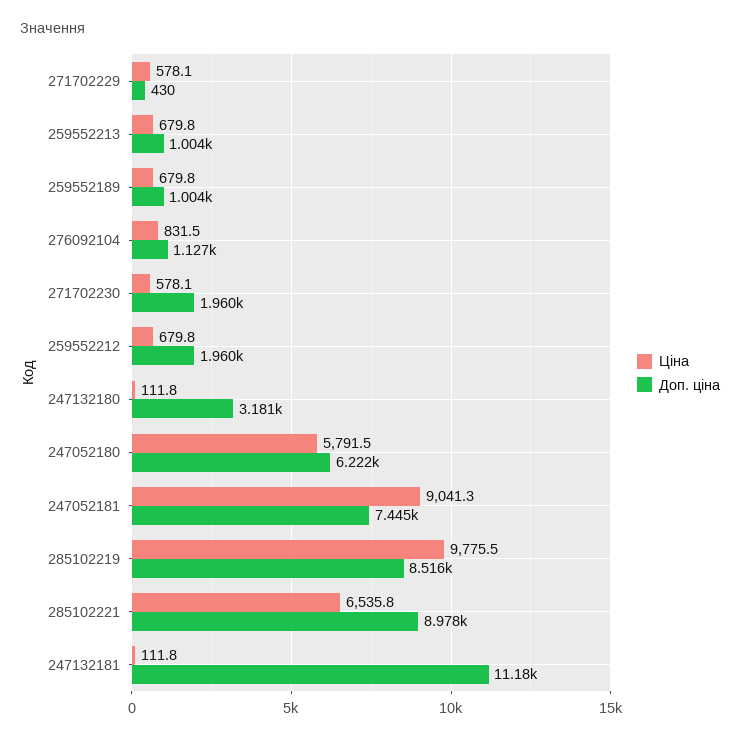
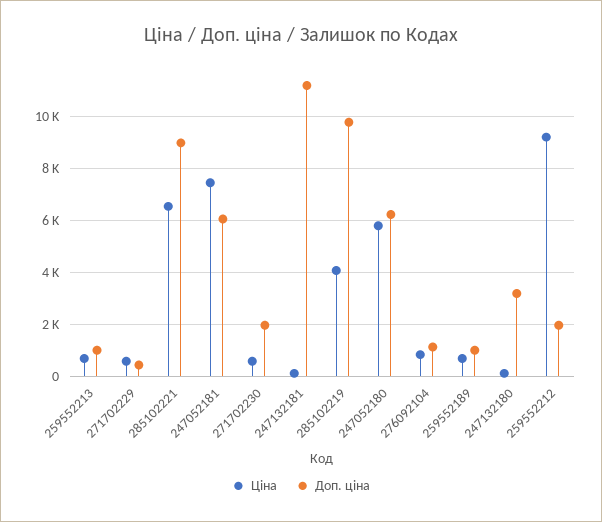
Ціна, 259552212: 679.8 -> 9250
Ціна, 247052181: 9041.3 -> 7500
Доп. ціна, 247052181: 7445 -> 6000
Ціна, 285102219: 9775.5 -> 4000
Доп. ціна, 285102219: 8516 -> 9750

